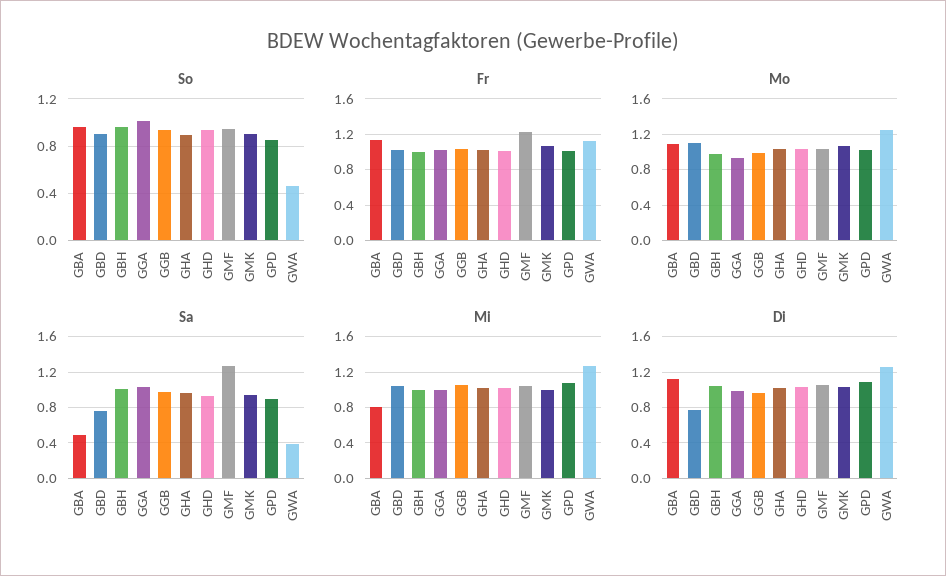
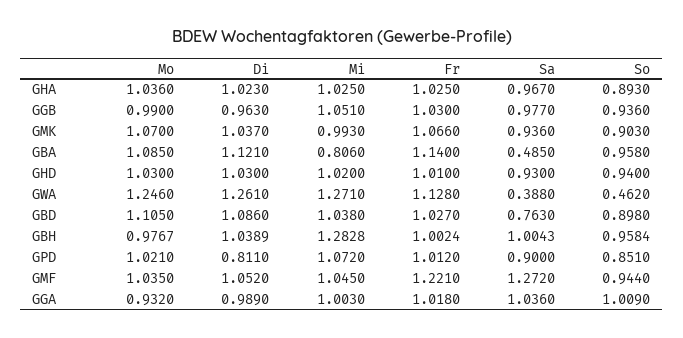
Mi, GBH: 1 -> 1.2828
Di, GBD: 0.8 -> 1.086
Di, GPD: 1.1 -> 0.811

